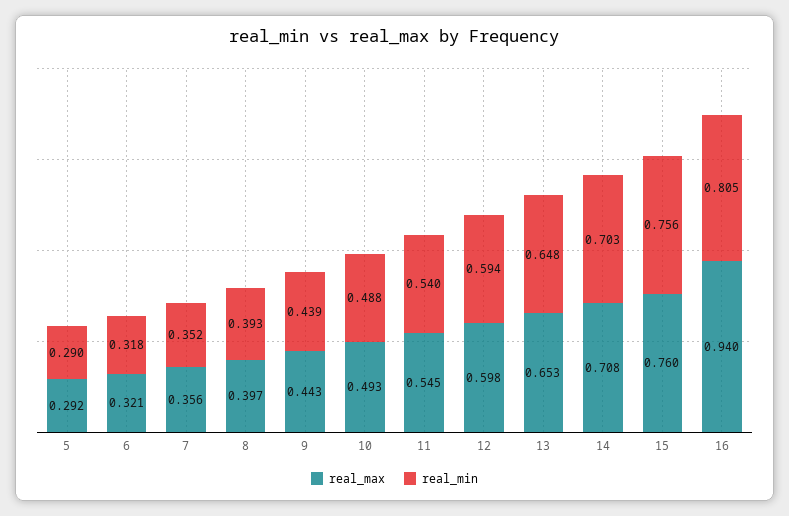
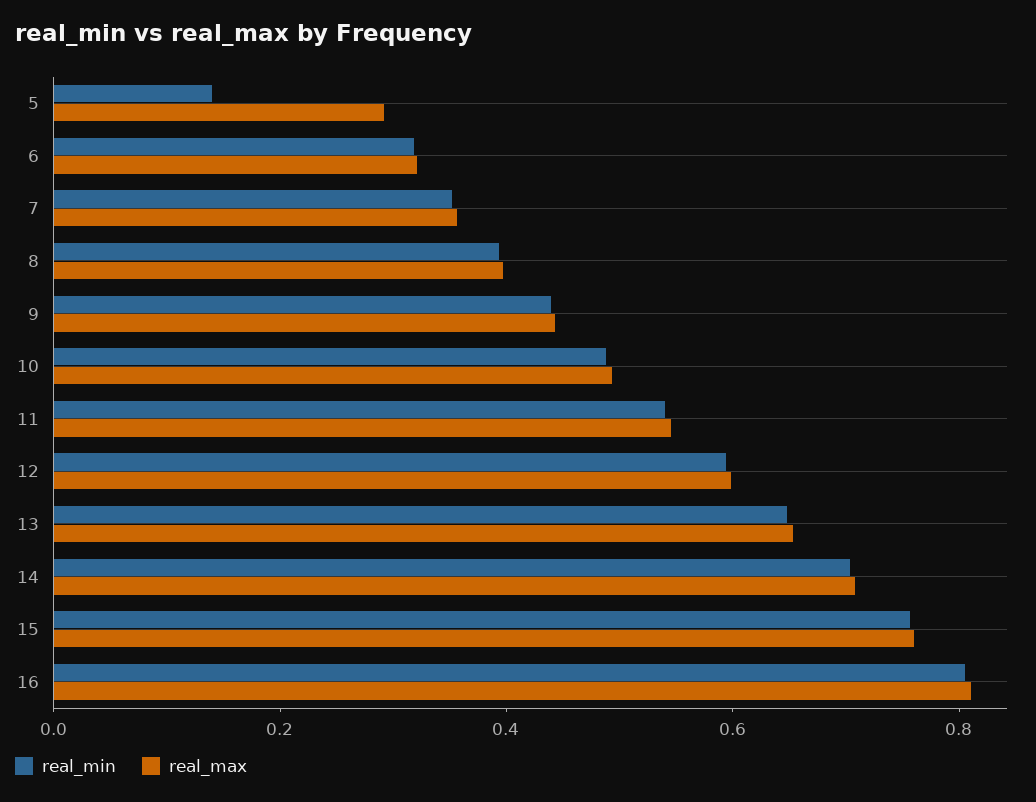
real_min, 5: 0.29 -> 0.15
real_max, 16: 0.94 -> 0.8

